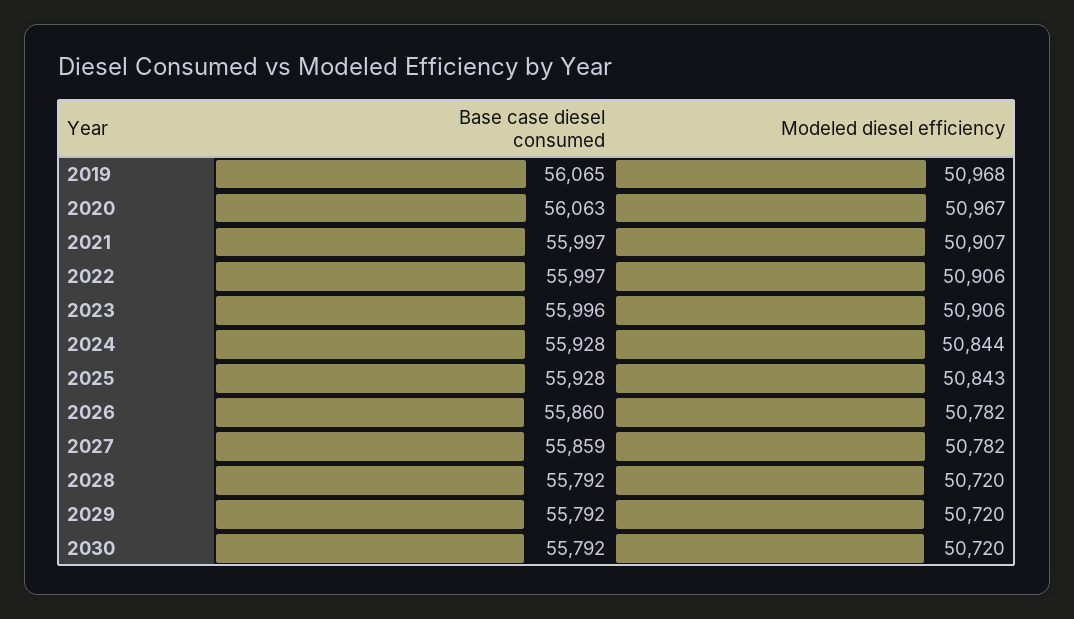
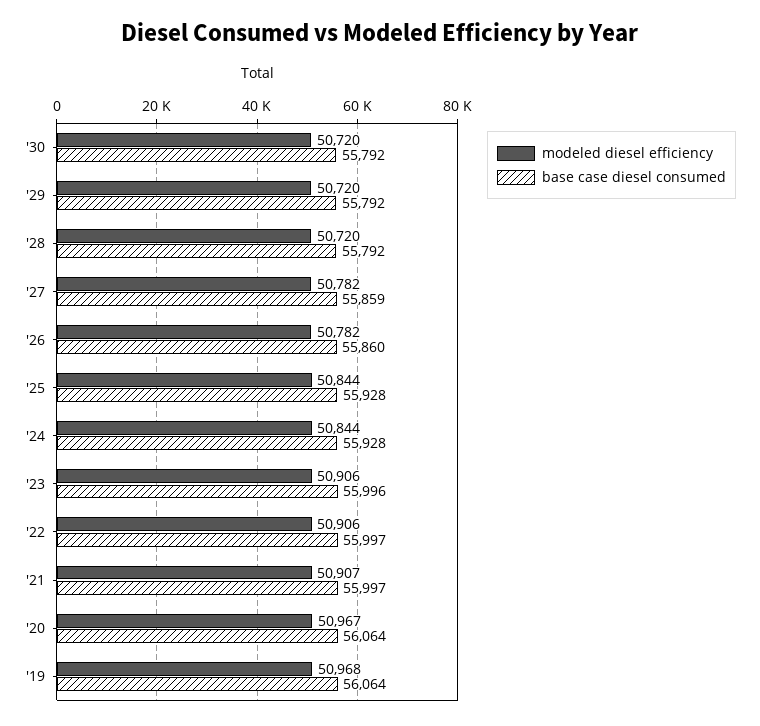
Base case diesel consumed, 2019: 56065 -> 56064
Base case diesel consumed, 2020: 56063 -> 56064
Modeled diesel efficiency, 2025: 50843 -> 50844

